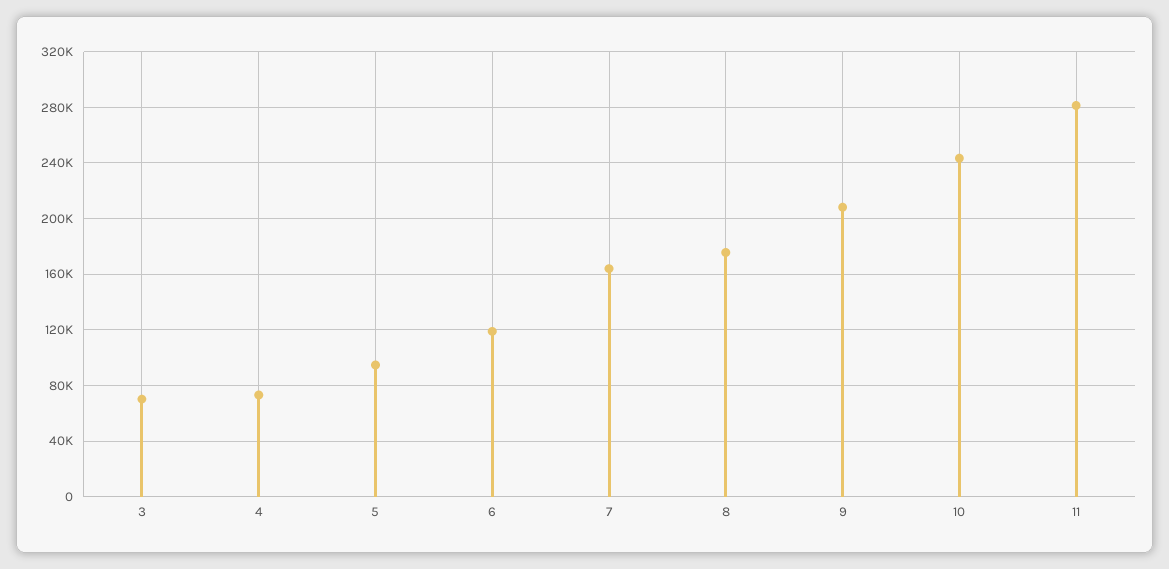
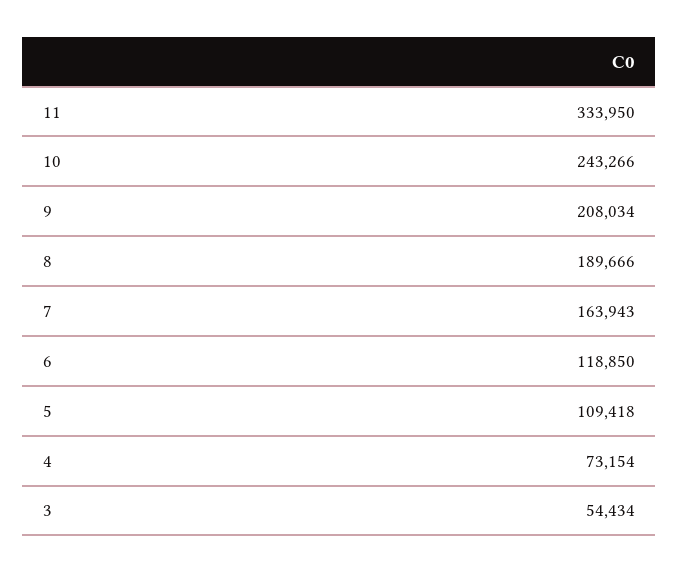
3: 70000 -> 54434
5: 95000 -> 109418
8: 175000 -> 189666
11: 280000 -> 333950

